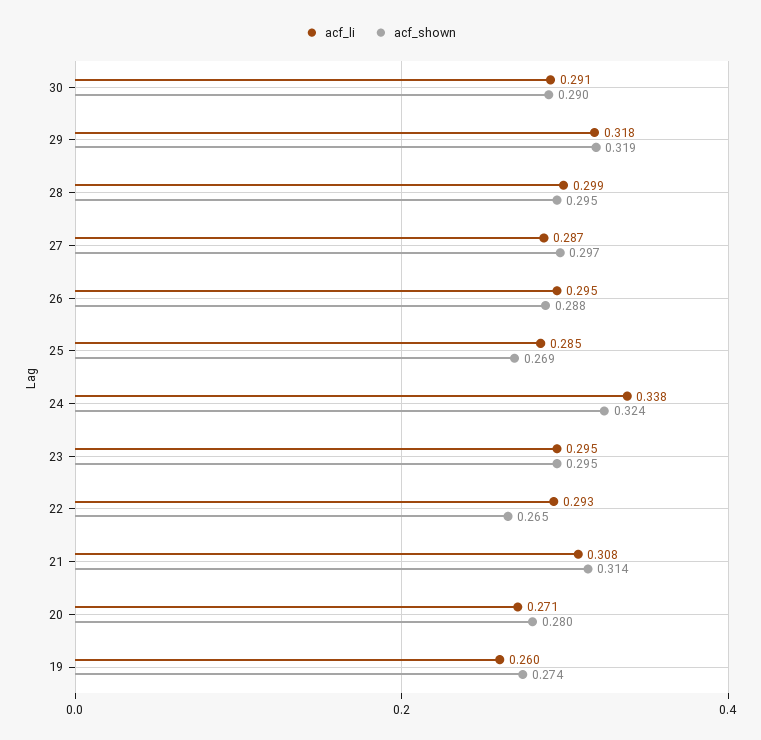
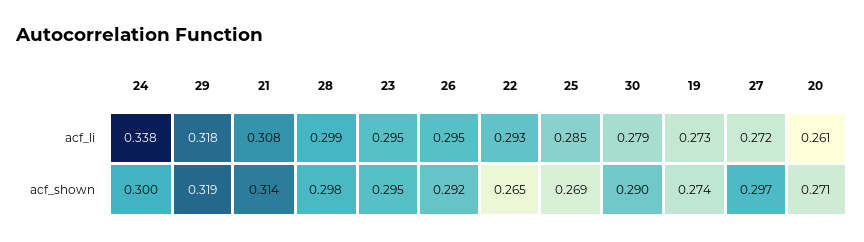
acf_li, 30: 0.291 -> 0.279
acf_shown, 28: 0.295 -> 0.298
acf_li, 27: 0.287 -> 0.272
acf_shown, 26: 0.288 -> 0.292
acf_shown, 24: 0.324 -> 0.3
acf_li, 20: 0.271 -> 0.261
acf_shown, 20: 0.28 -> 0.271
acf_li, 19: 0.26 -> 0.273

